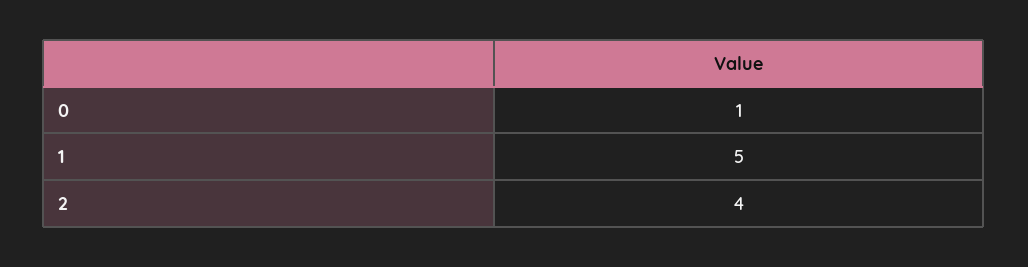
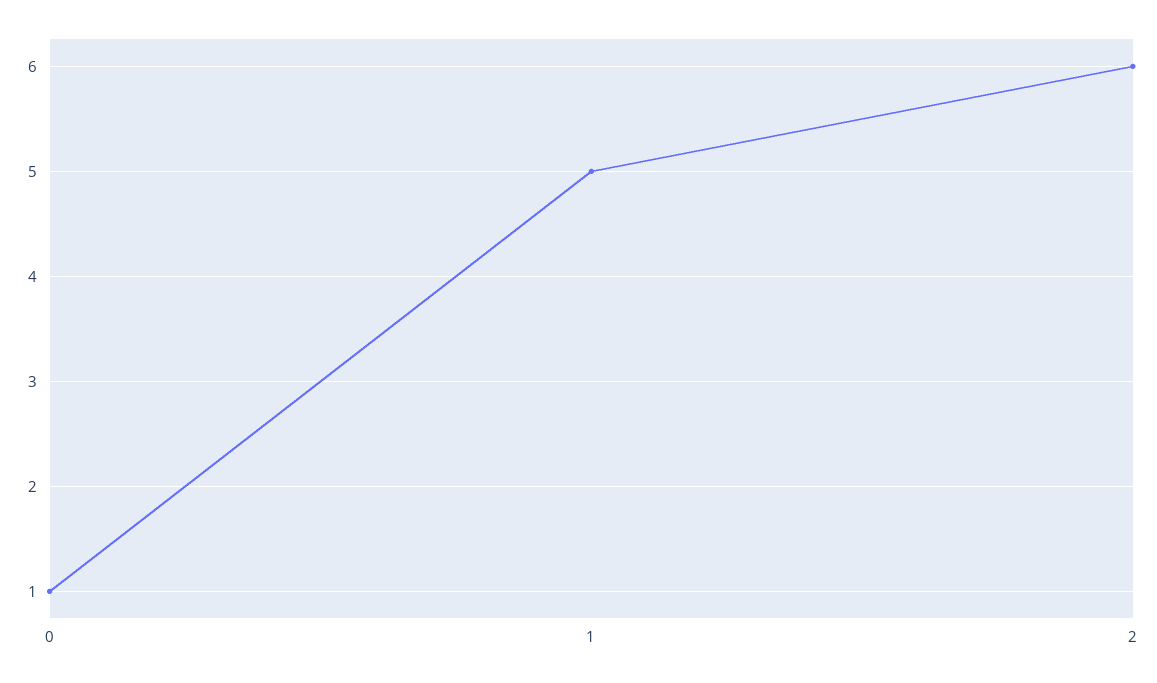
2: 4 -> 6

